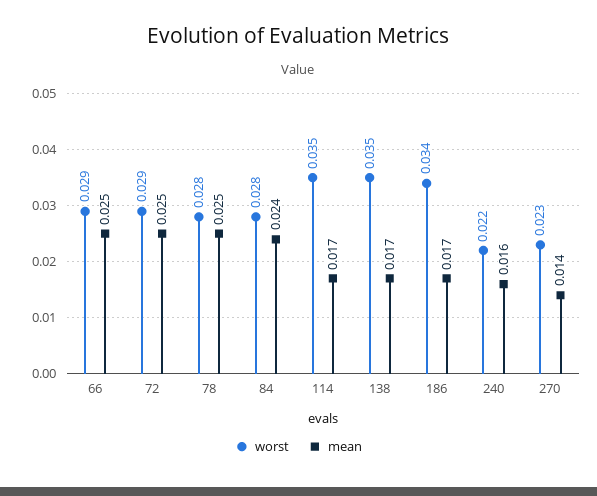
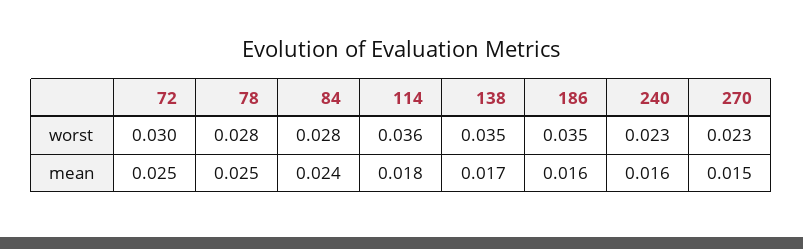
worst, 66: 0.029 -> none
mean, 66: 0.025 -> none
worst, 72: 0.029 -> 0.03
worst, 114: 0.035 -> 0.036
mean, 114: 0.017 -> 0.018
worst, 186: 0.034 -> 0.035
mean, 186: 0.017 -> 0.016
worst, 240: 0.022 -> 0.023
mean, 270: 0.014 -> 0.015

